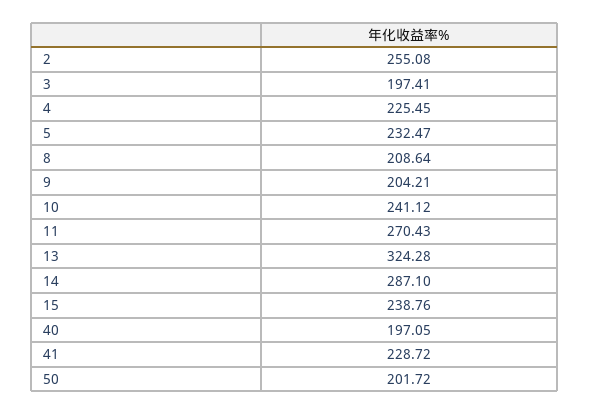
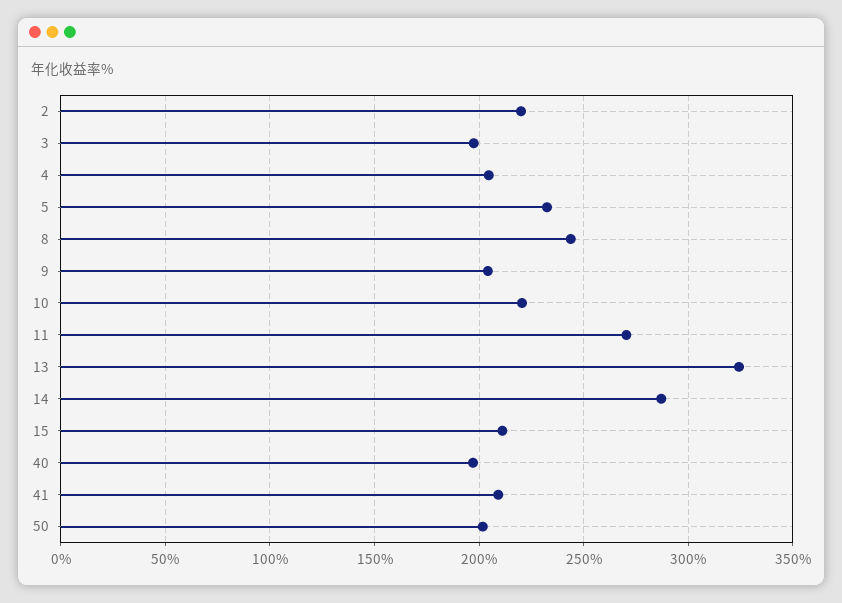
2: 255.08 -> 220
4: 225.45 -> 205
8: 208.64 -> 245
10: 241.12 -> 220
15: 238.76 -> 210
41: 228.72 -> 210

